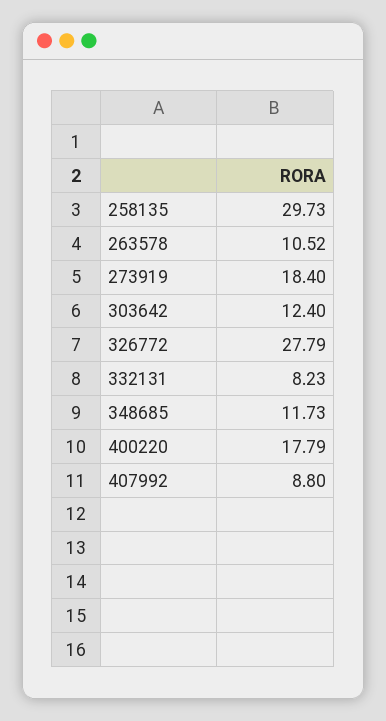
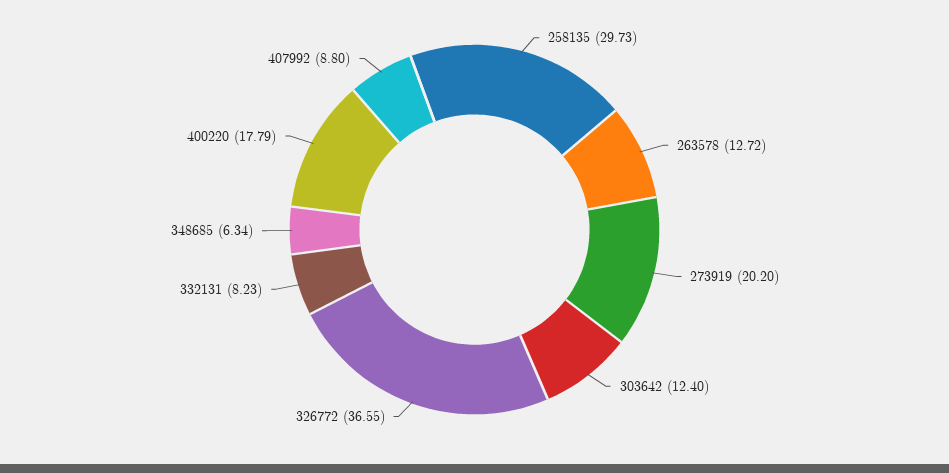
263578: 10.52 -> 12.72
273919: 18.4 -> 20.2
326772: 27.79 -> 36.55
348685: 11.73 -> 6.34

